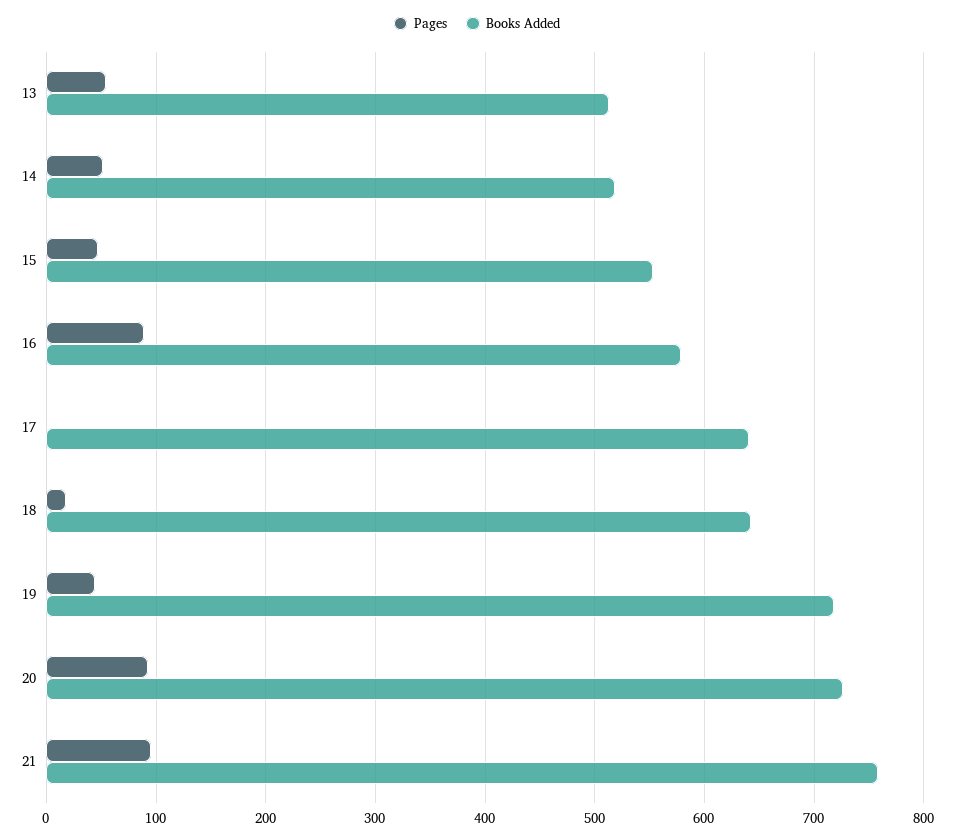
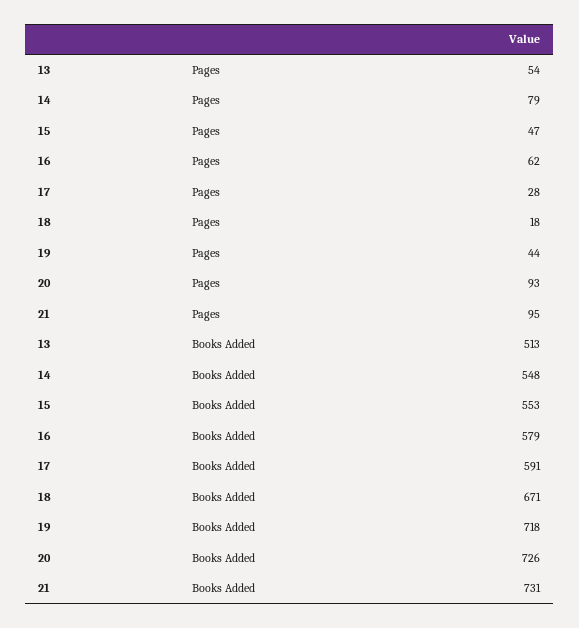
Pages, 14: 50 -> 79
Books Added, 14: 520 -> 548
Pages, 16: 90 -> 62
Pages, 17: 0 -> 28
Books Added, 17: 640 -> 591
Books Added, 18: 640 -> 671
Books Added, 21: 760 -> 731

